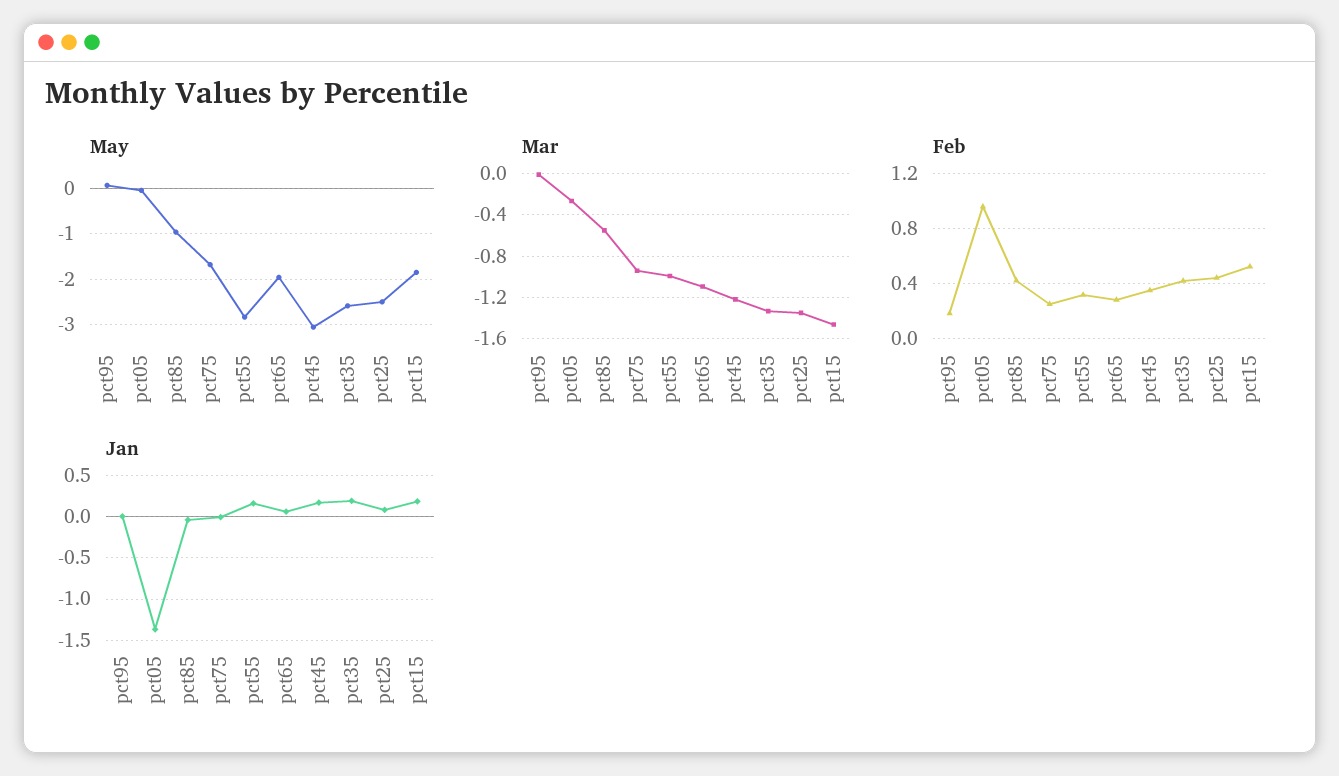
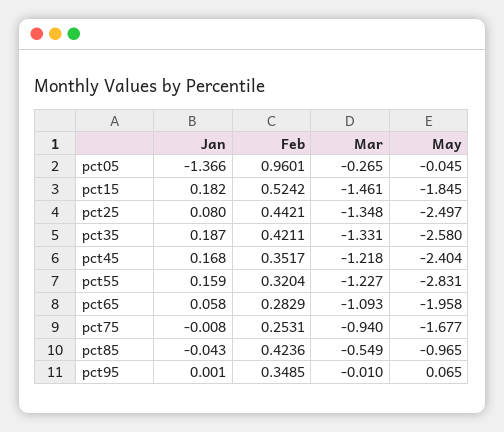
May, pct45: -3 -> -2.404
Mar, pct55: -1 -> -1.227
Feb, pct95: 0.2 -> 0.3485

